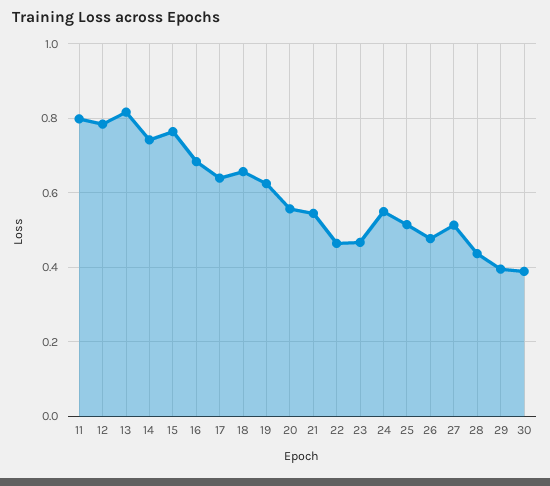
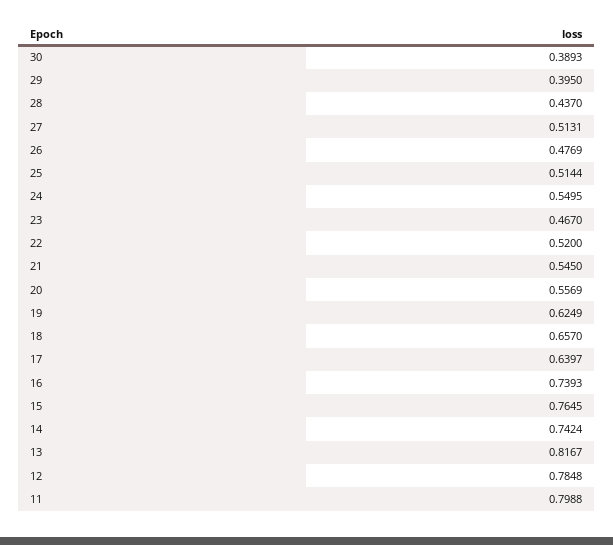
16: 0.68 -> 0.7393
22: 0.46 -> 0.52

